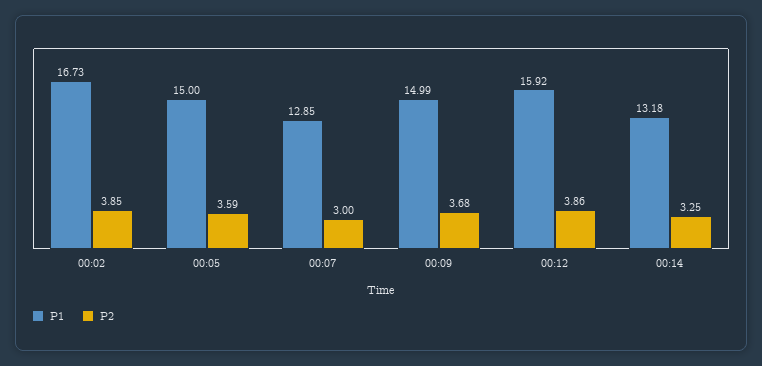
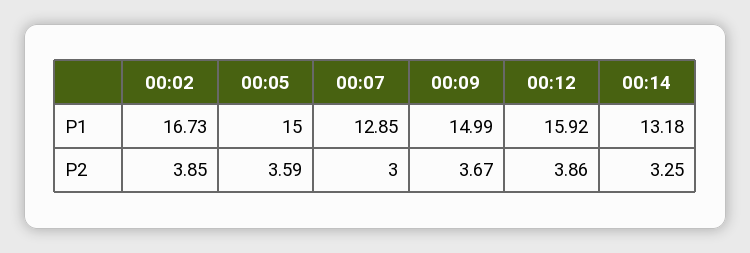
P2, 00:09: 3.68 -> 3.67

